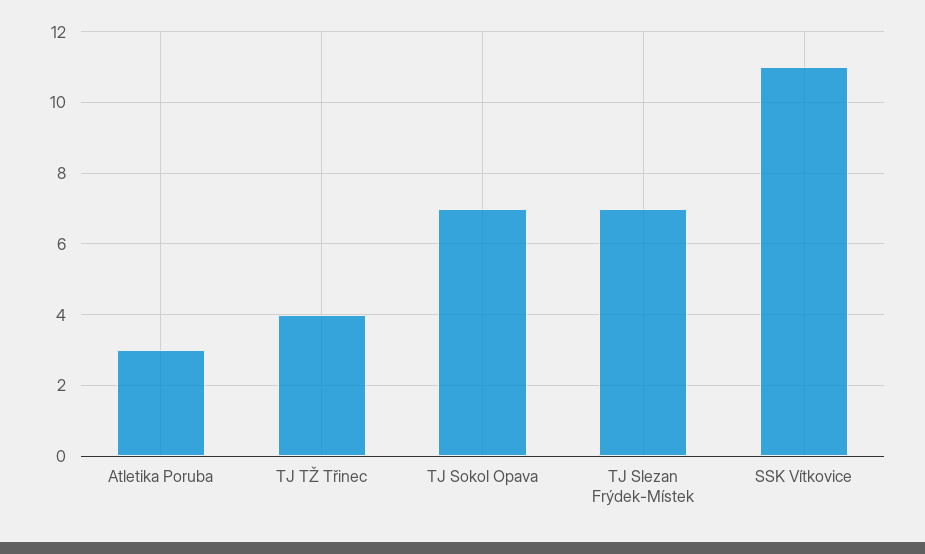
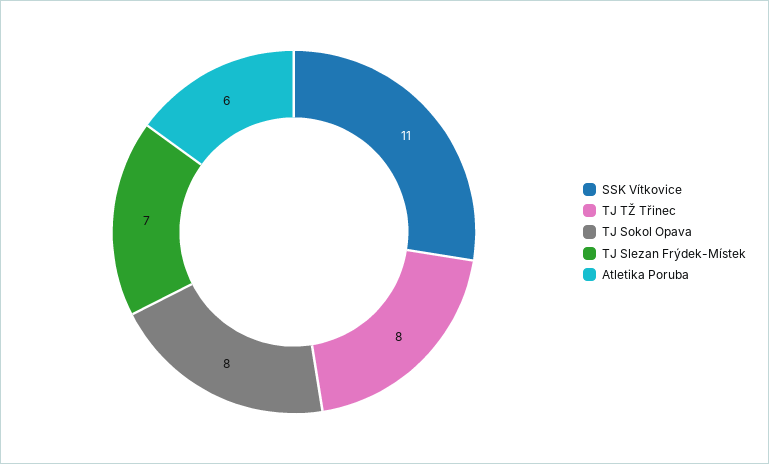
Atletika Poruba: 3 -> 6
TJ TŽ Třinec: 4 -> 8
TJ Sokol Opava: 7 -> 8

